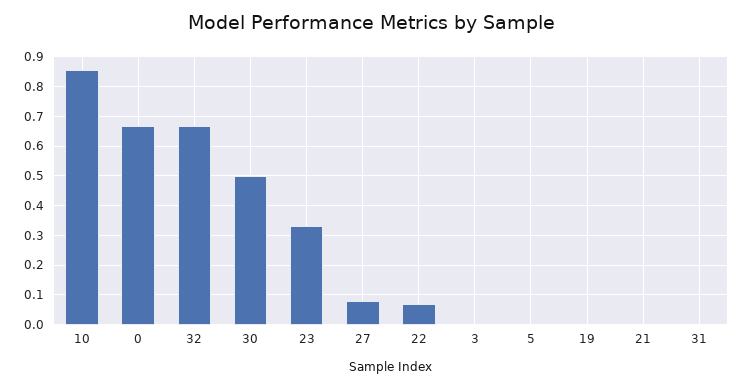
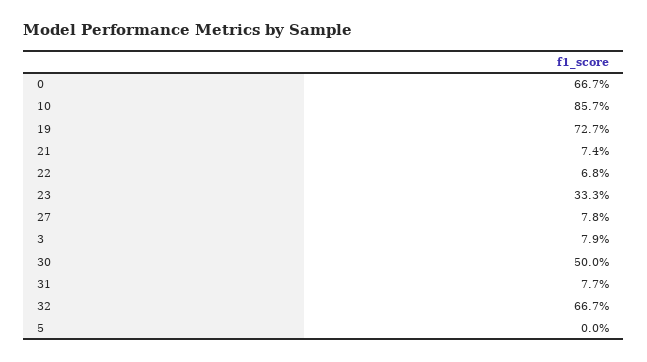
3: 0 -> 0.079
19: 0 -> 0.727
21: 0 -> 0.074
31: 0 -> 0.077

